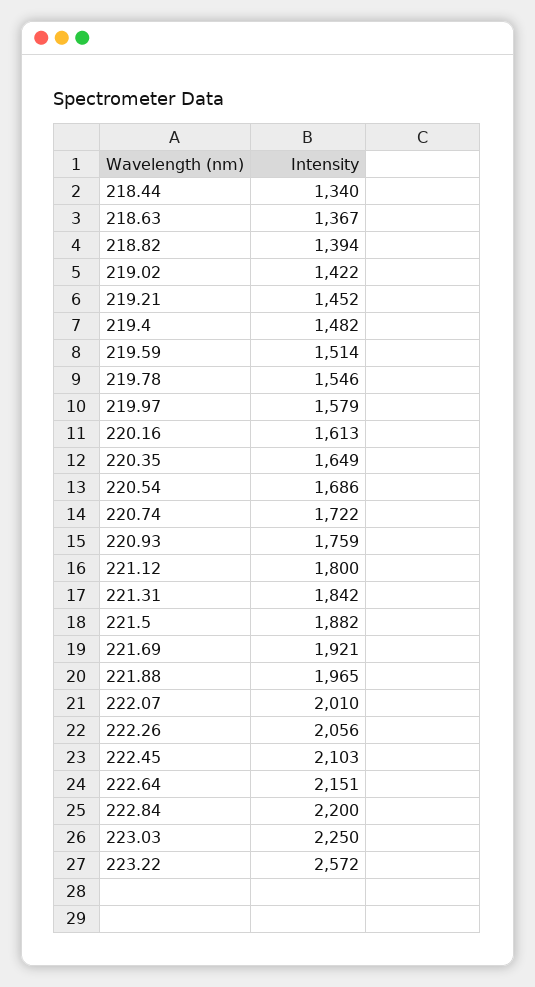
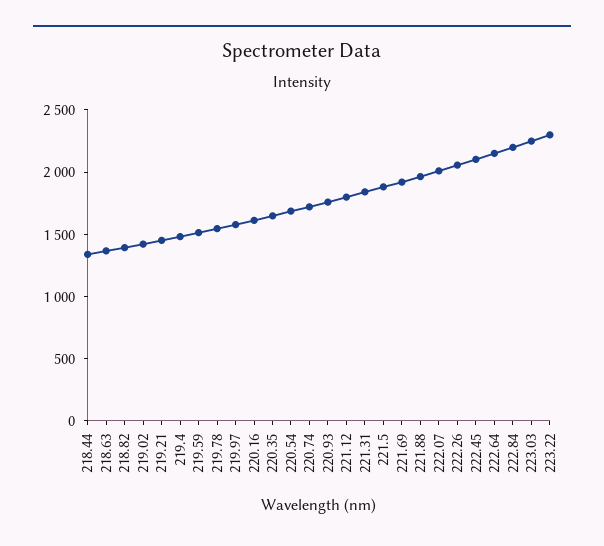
223.22: 2572 -> 2300

